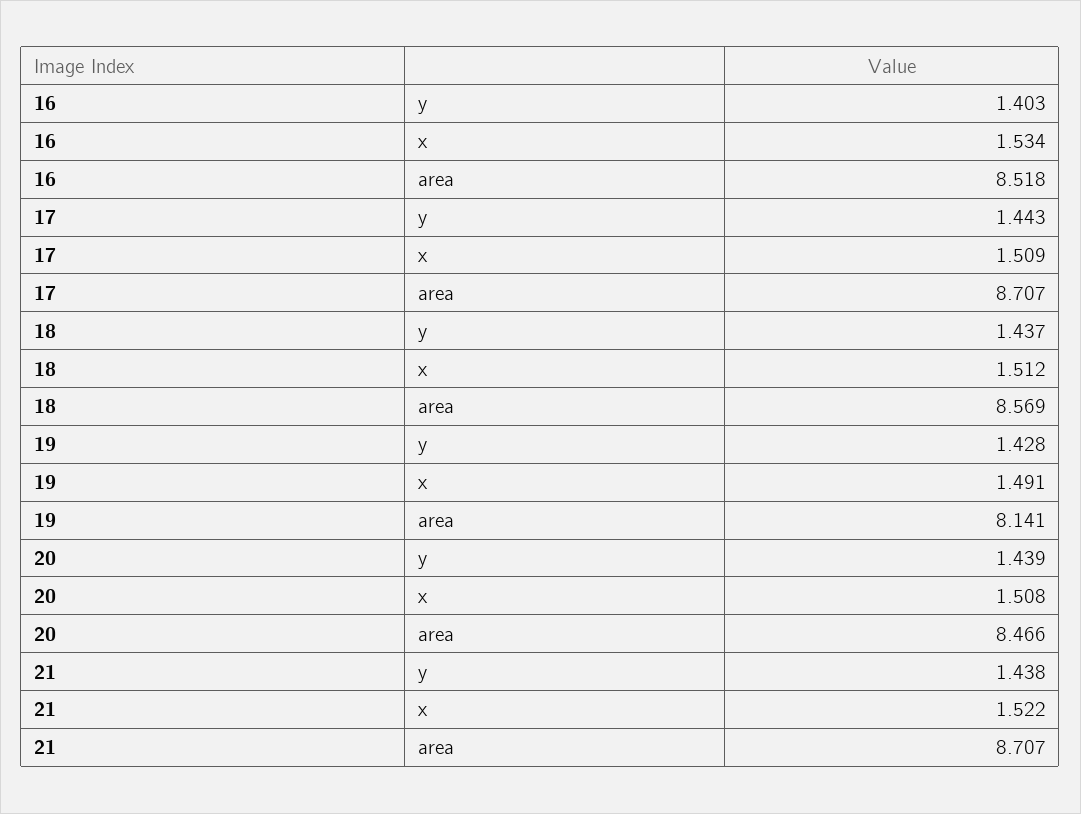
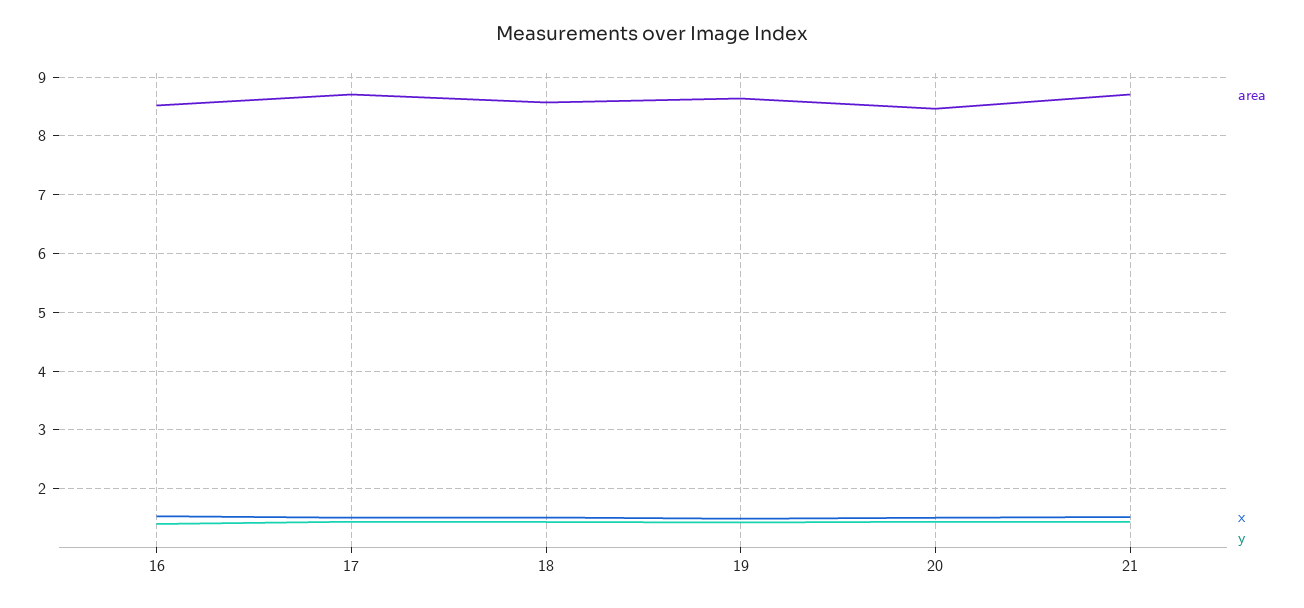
area, 19: 8.141 -> 8.6

